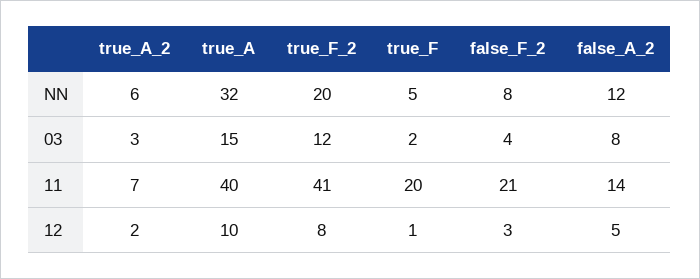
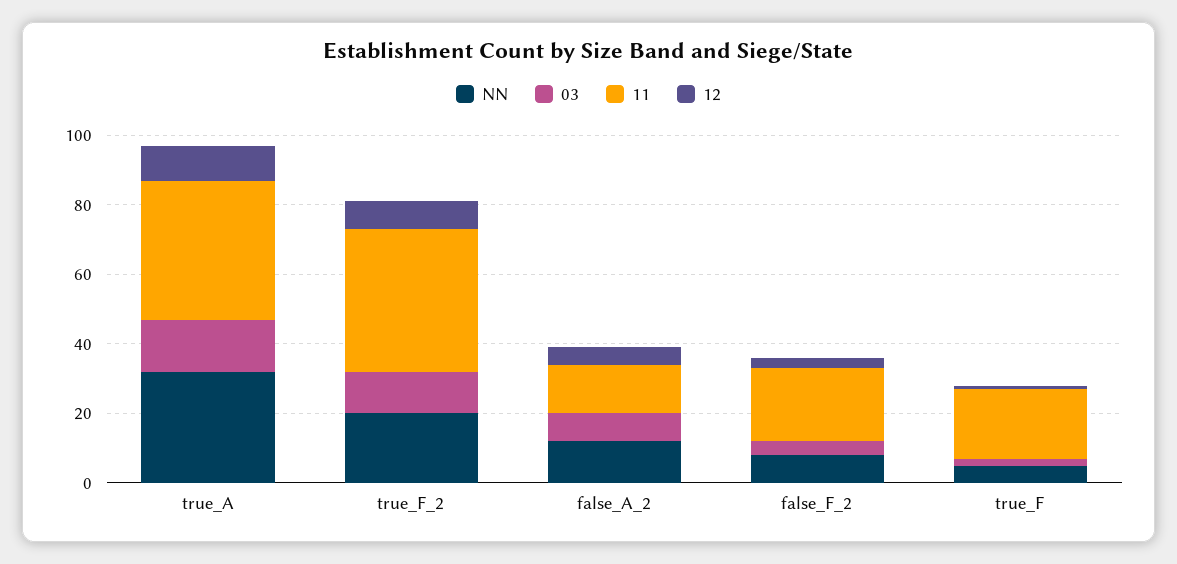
NN, true_A_2: 6 -> none
03, true_A_2: 3 -> none
11, true_A_2: 7 -> none
12, true_A_2: 2 -> none

